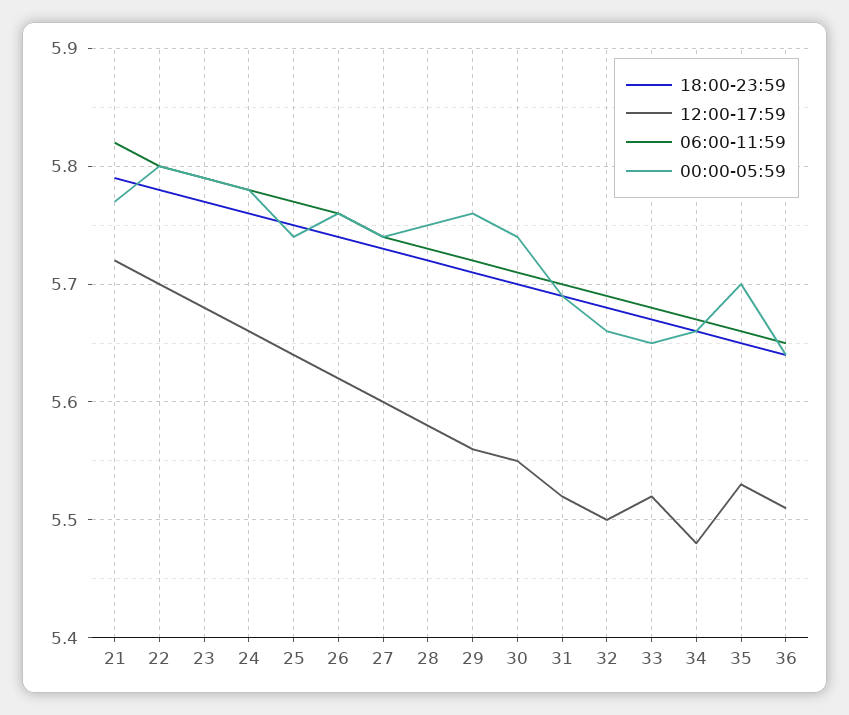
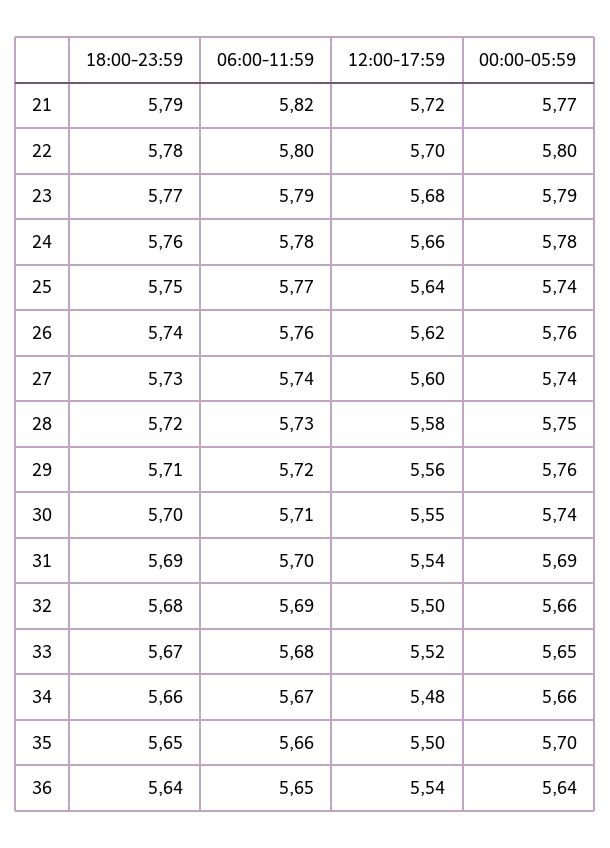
12:00-17:59, 31: 5.52 -> 5.54
12:00-17:59, 35: 5.53 -> 5.5
12:00-17:59, 36: 5.51 -> 5.54

